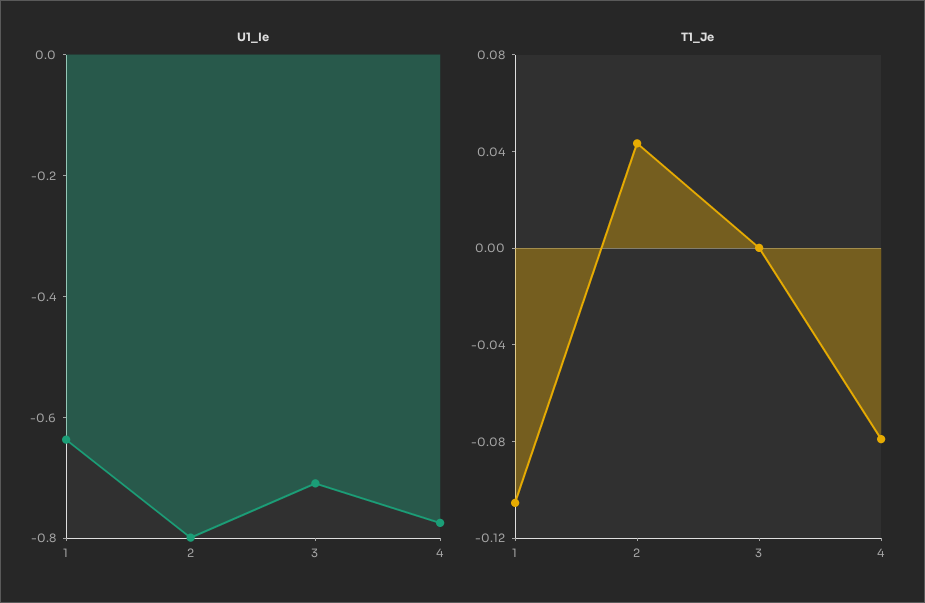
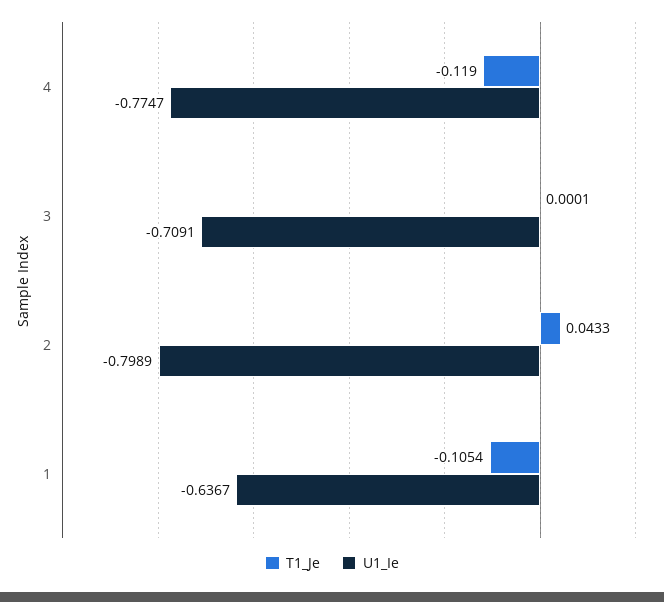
T1_Je, 4: -0.08 -> -0.119

